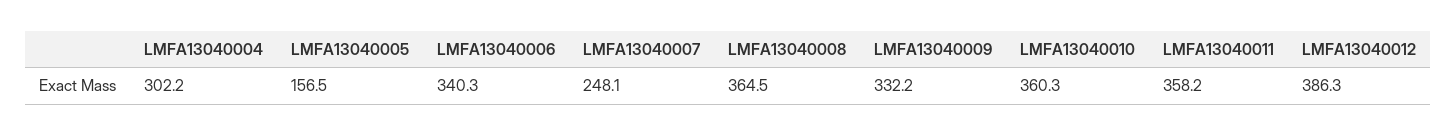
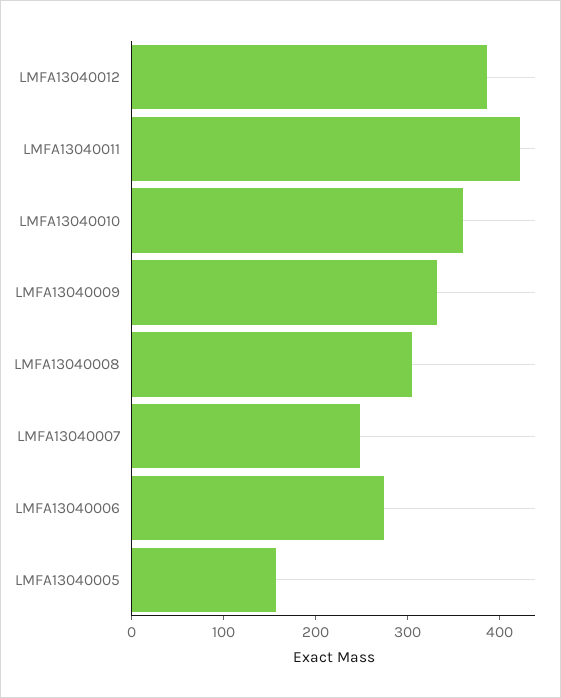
LMFA13040004: 302.2 -> none
LMFA13040006: 340.3 -> 280
LMFA13040008: 364.5 -> 300
LMFA13040011: 358.2 -> 420

